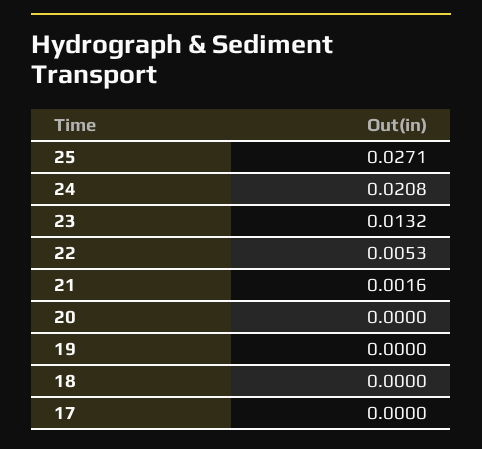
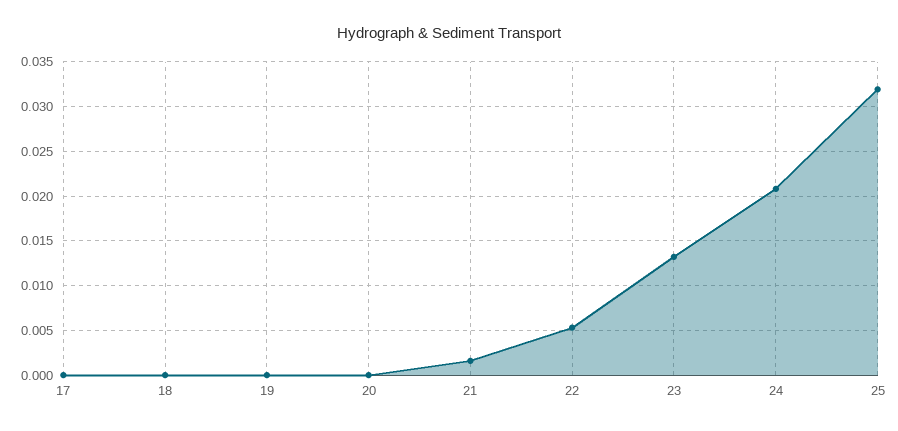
25: 0.0271 -> 0.032

